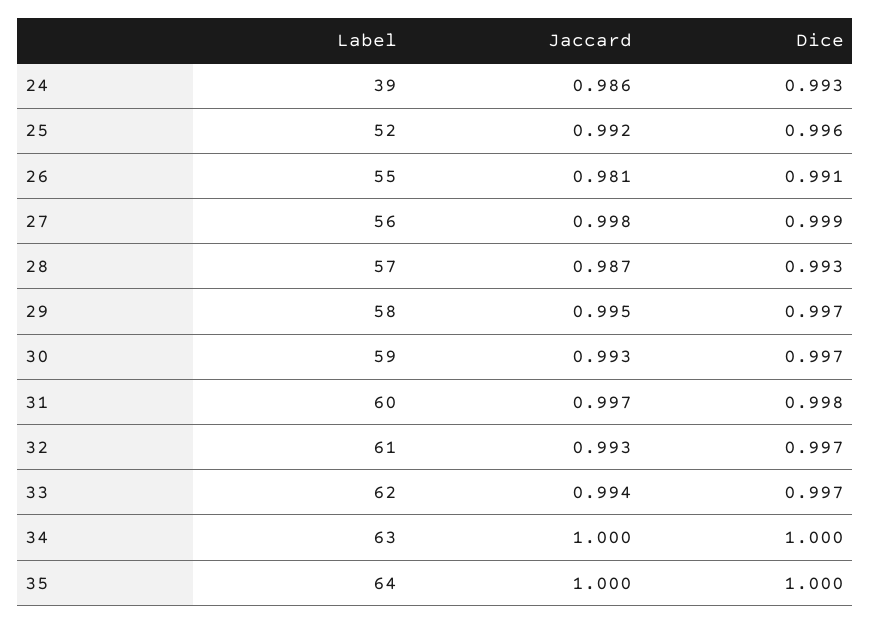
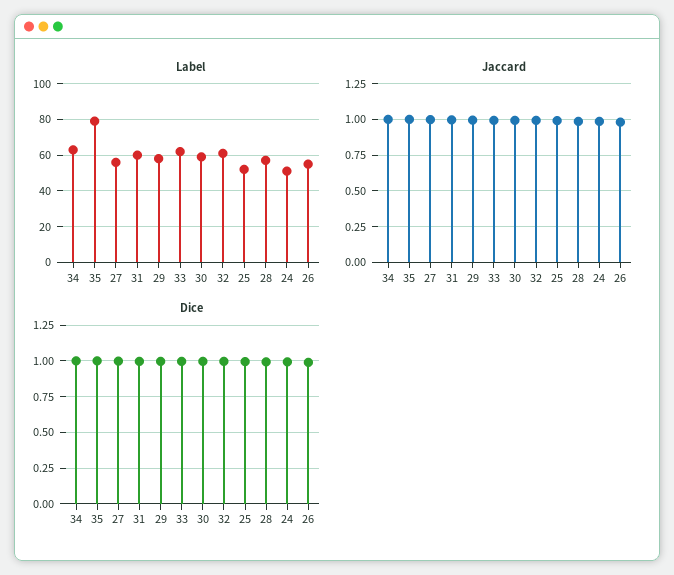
Label, 24: 39 -> 50
Label, 35: 64 -> 80

